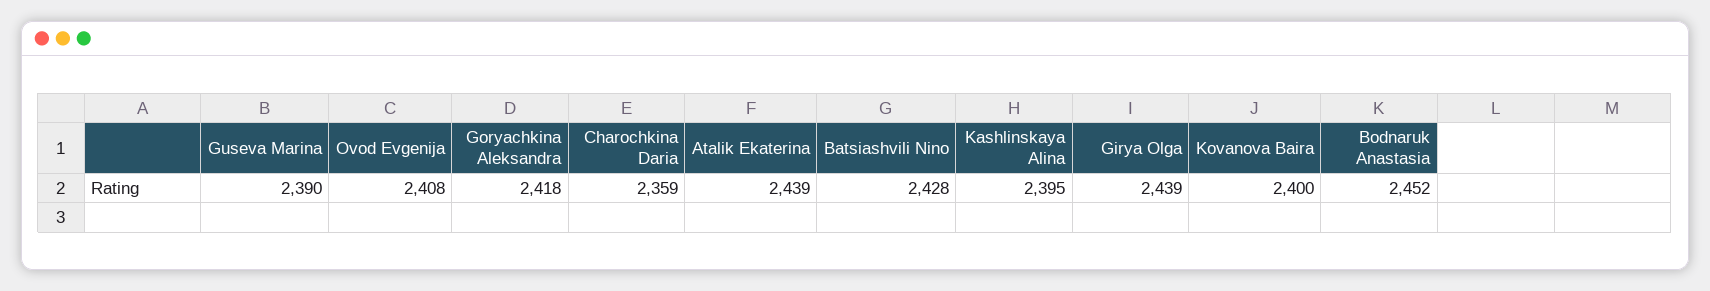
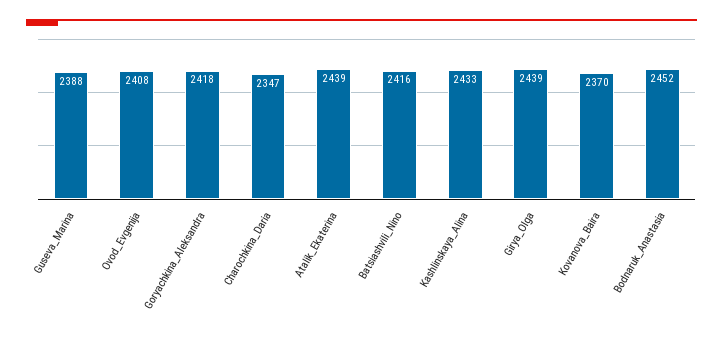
Guseva Marina: 2390 -> 2388
Charochkina Daria: 2359 -> 2347
Batsiashvili Nino: 2428 -> 2416
Kashlinskaya Alina: 2395 -> 2433
Kovanova Baira: 2400 -> 2370

